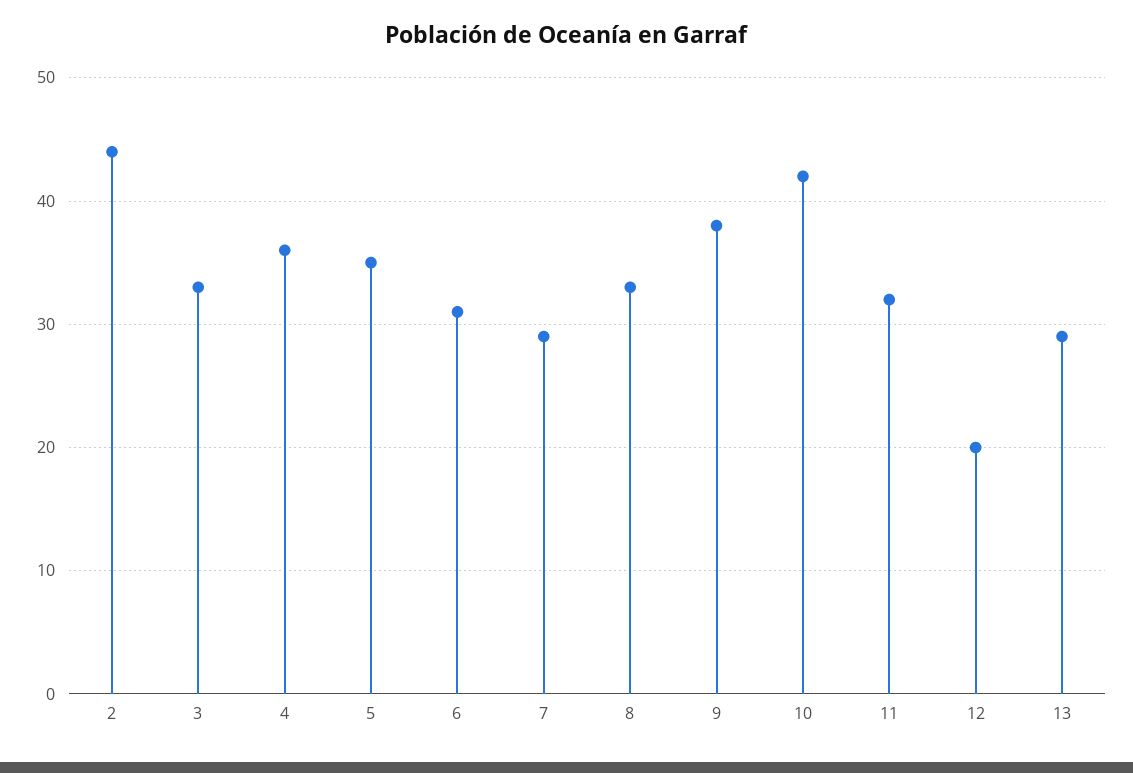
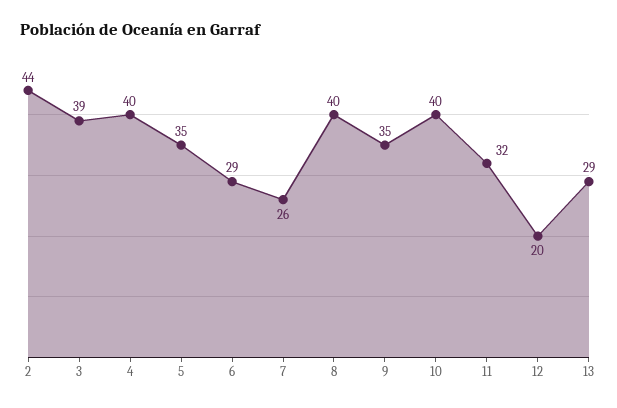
3: 33 -> 39
4: 36 -> 40
6: 31 -> 29
7: 29 -> 26
8: 33 -> 40
9: 38 -> 35
10: 42 -> 40

